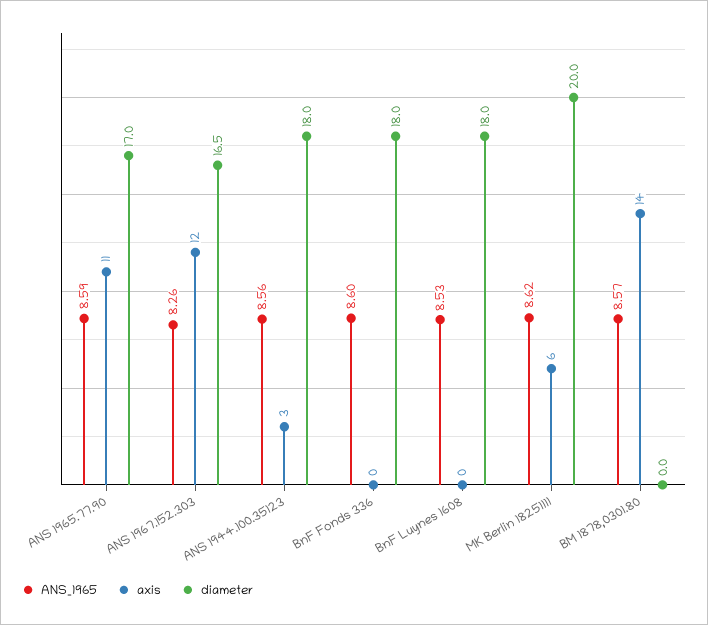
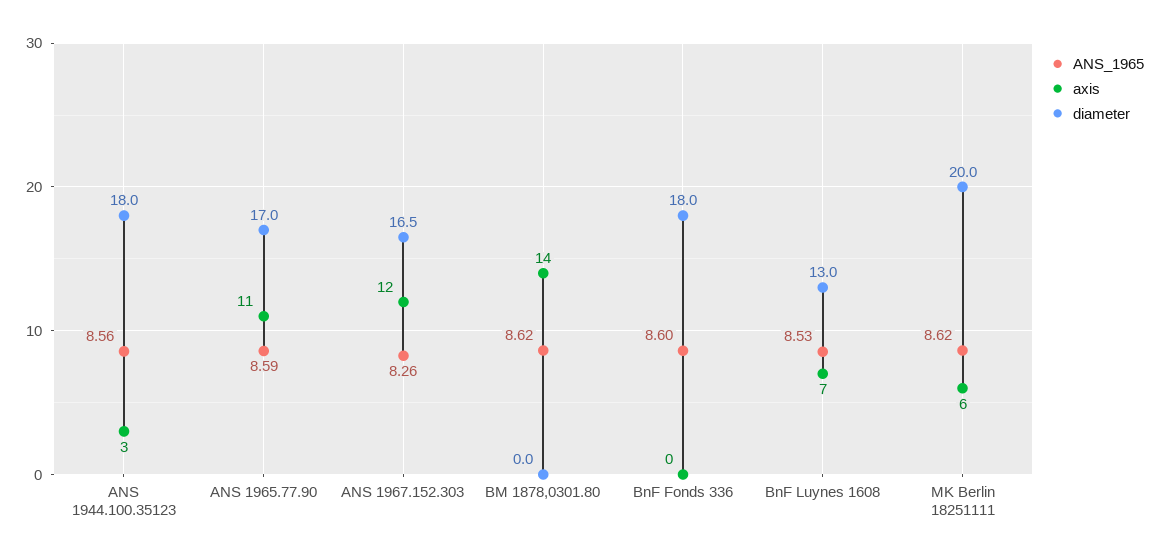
axis, BnF Luynes 1608: 0 -> 7
diameter, BnF Luynes 1608: 18 -> 13
ANS_1965, BM 1878,0301.80: 8.57 -> 8.62

